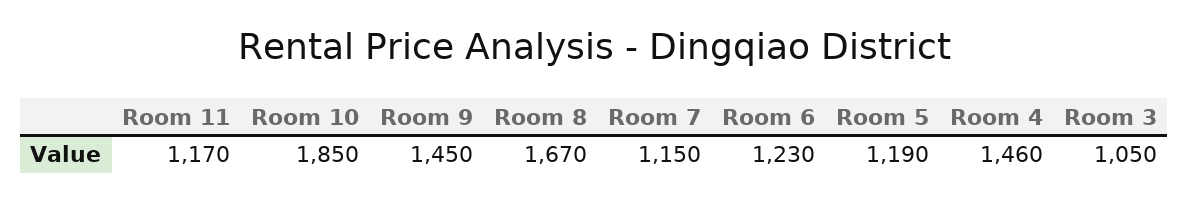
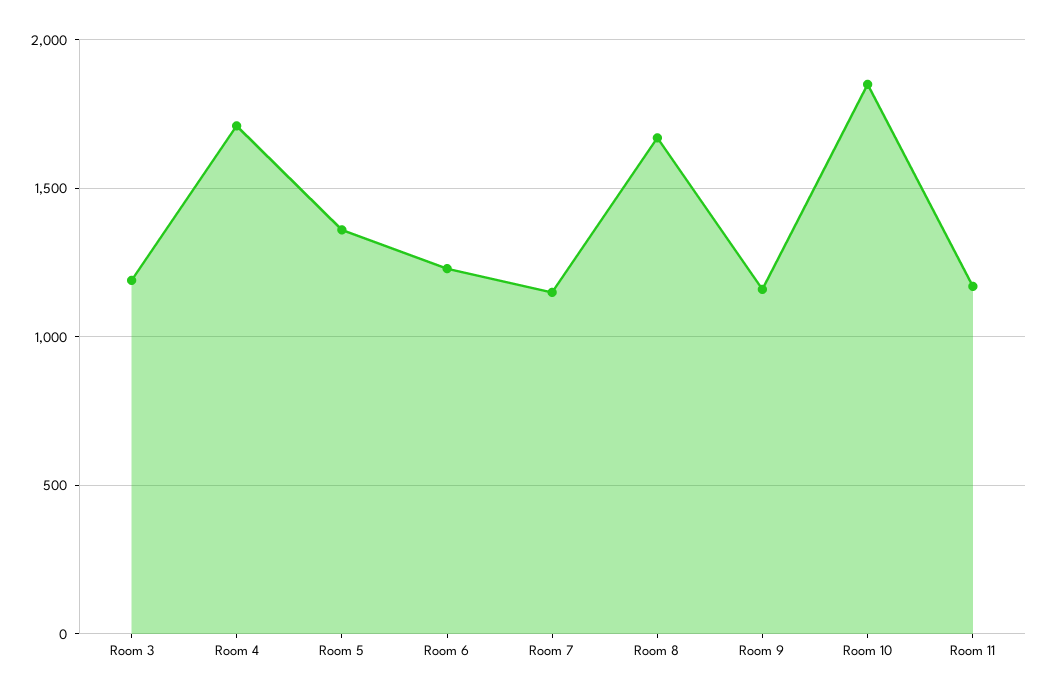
Room 9: 1450 -> 1150
Room 5: 1190 -> 1350
Room 4: 1460 -> 1700
Room 3: 1050 -> 1200

